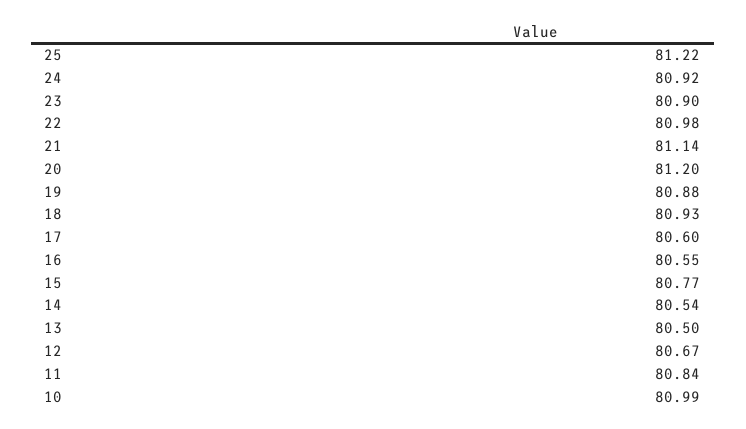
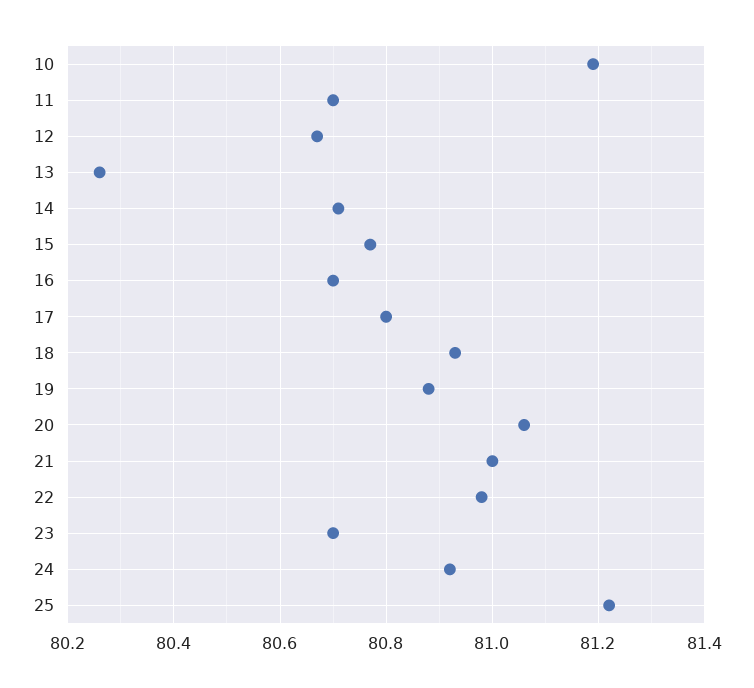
23: 80.9 -> 80.7
21: 81.14 -> 81
20: 81.2 -> 81.05
17: 80.6 -> 80.8
16: 80.55 -> 80.7
14: 80.54 -> 80.7
13: 80.5 -> 80.25
11: 80.84 -> 80.7
10: 80.99 -> 81.2

